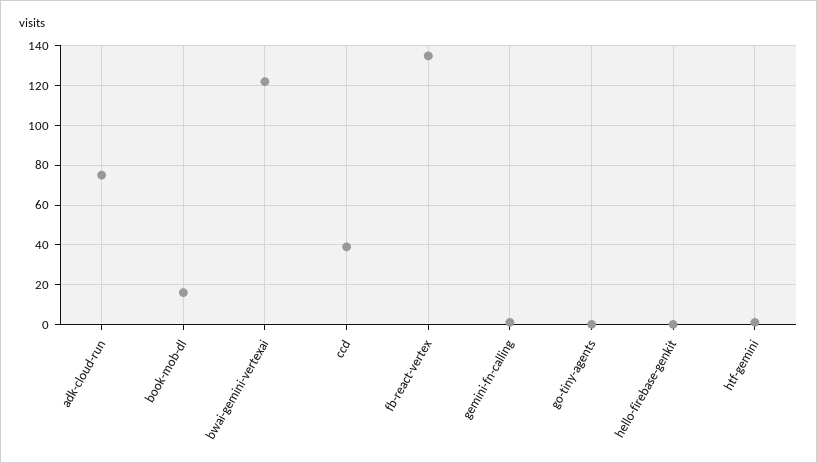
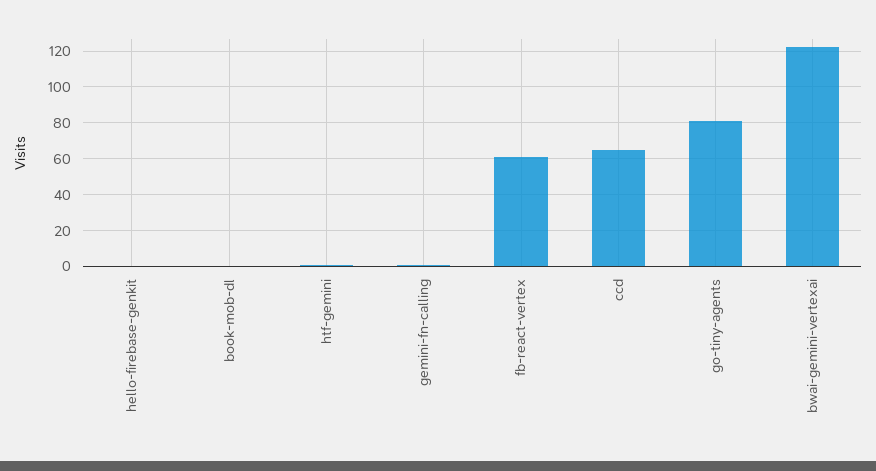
adk-cloud-run: 75 -> none
book-mob-dl: 15 -> 0
ccd: 40 -> 65
fb-react-vertex: 135 -> 60
go-tiny-agents: 0 -> 80

